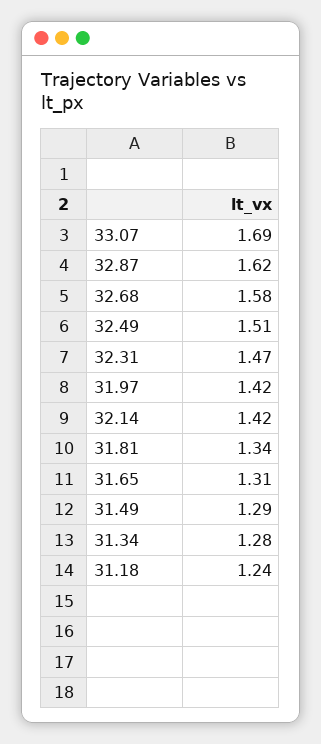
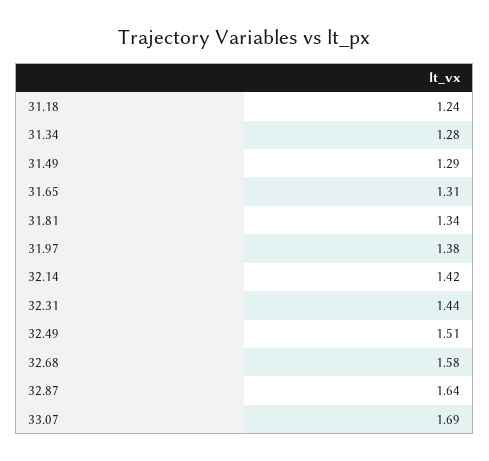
32.87: 1.62 -> 1.64
32.31: 1.47 -> 1.44
31.97: 1.42 -> 1.38

